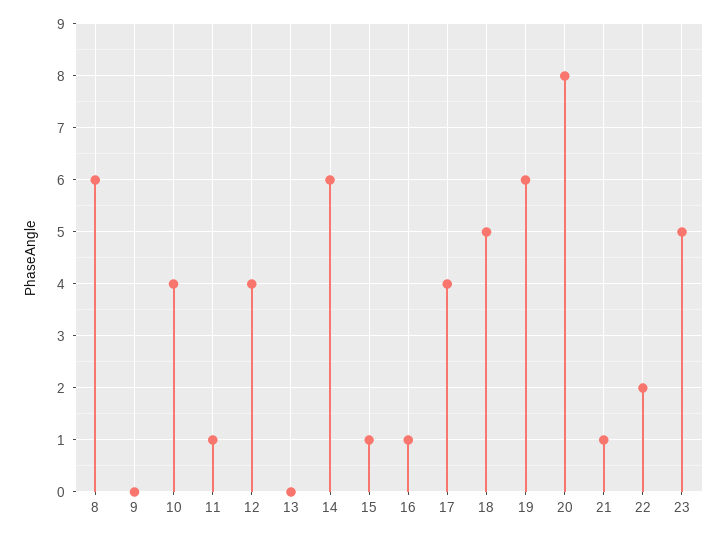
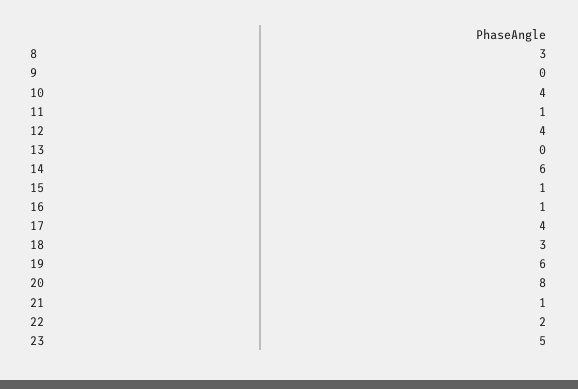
8: 6 -> 3
18: 5 -> 3

